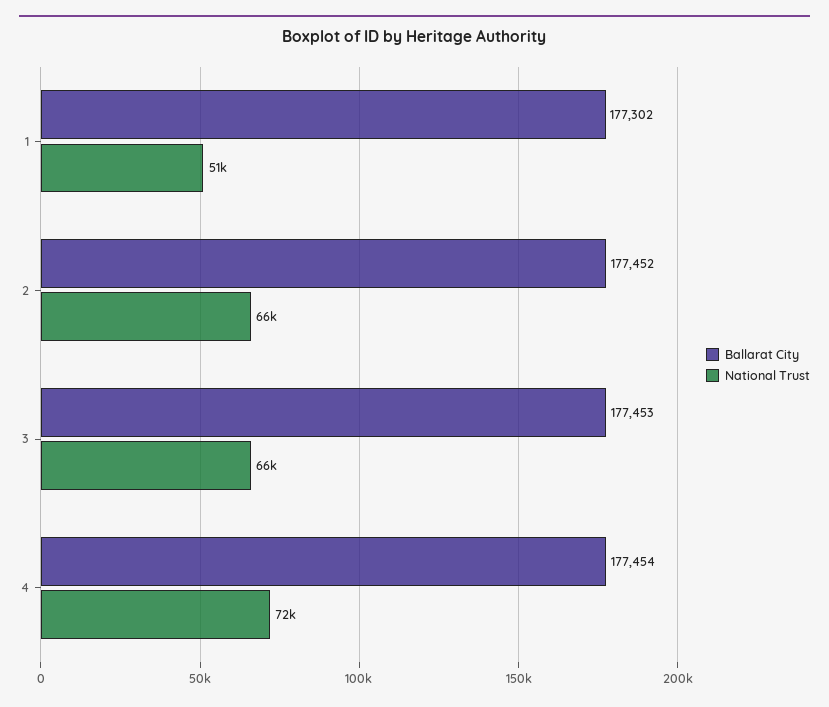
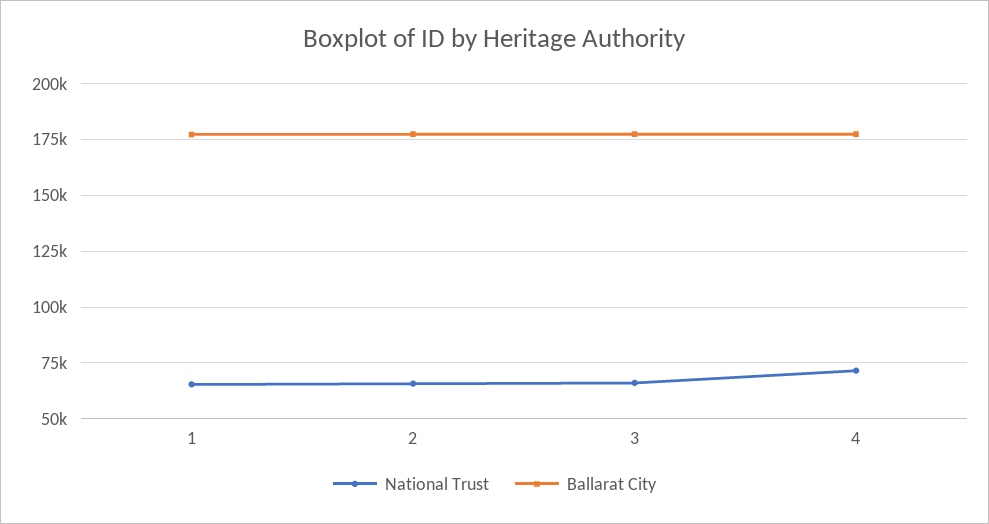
National Trust, 1: 51000 -> 65000

